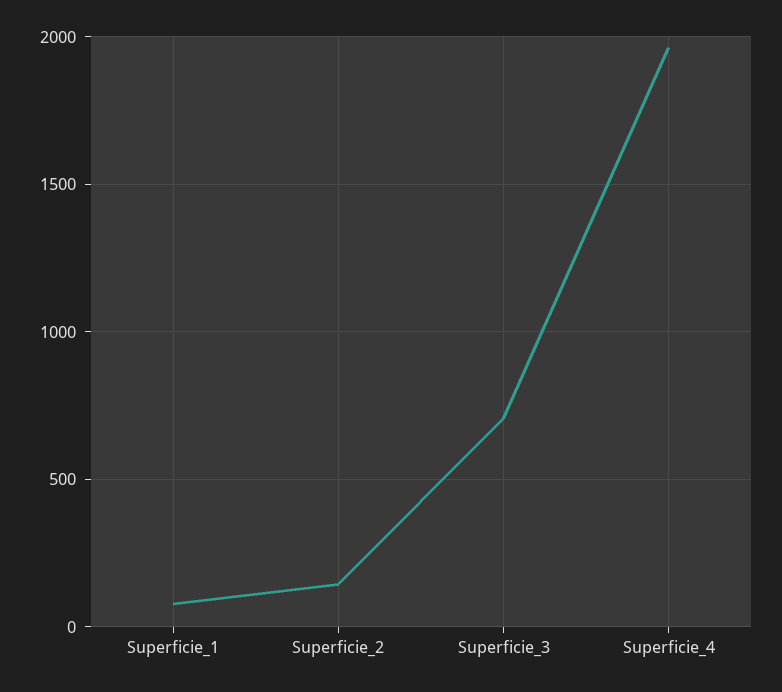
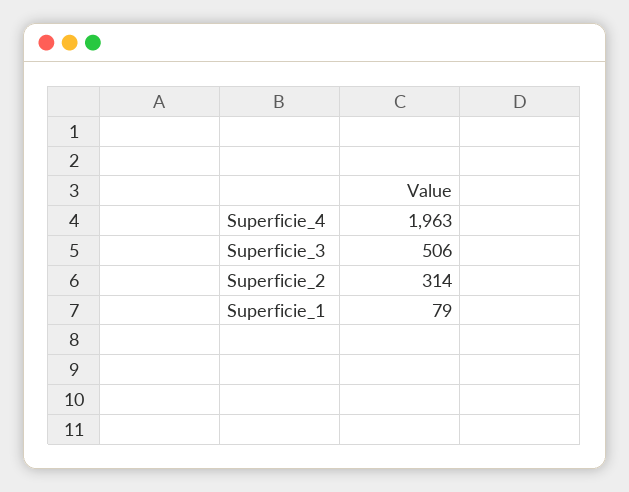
Superficie_2: 150 -> 314
Superficie_3: 700 -> 506

